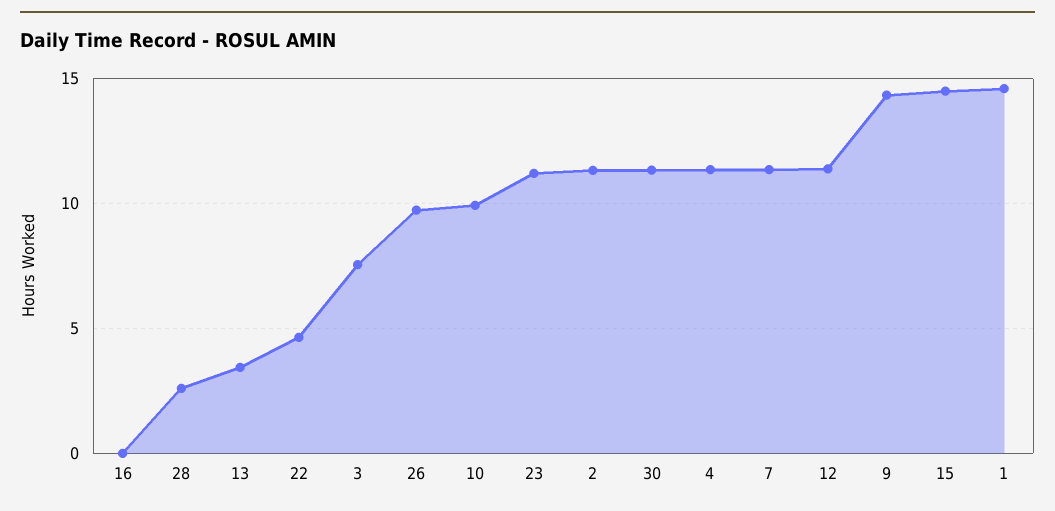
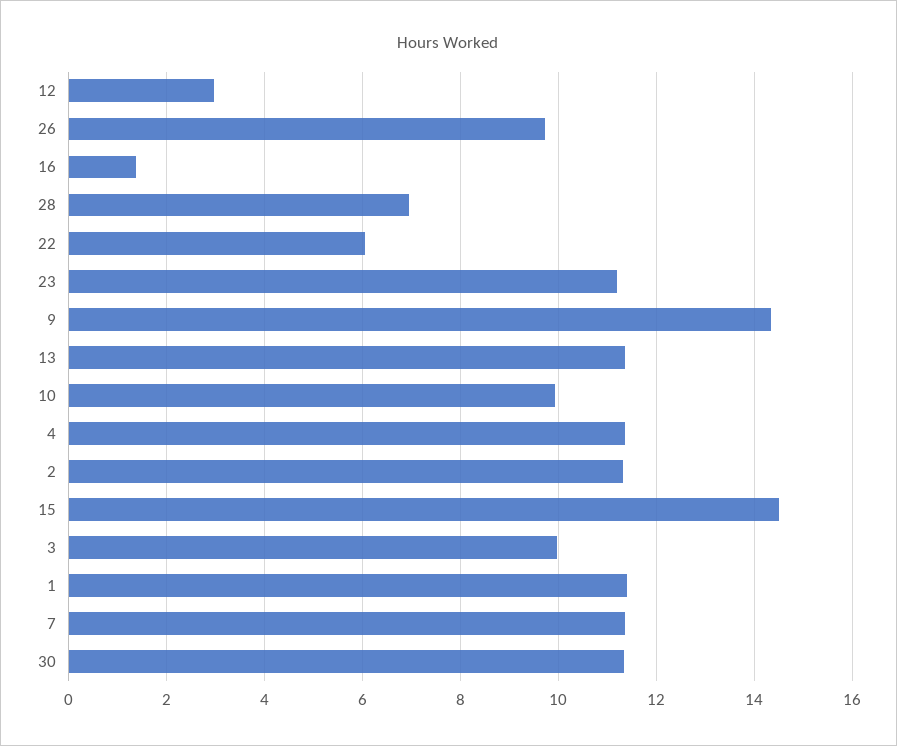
16: 0 -> 1.4
28: 2.5 -> 7
13: 3.5 -> 11.4
22: 4.5 -> 6
3: 7.5 -> 10
12: 11.5 -> 3
1: 14.5 -> 11.4

